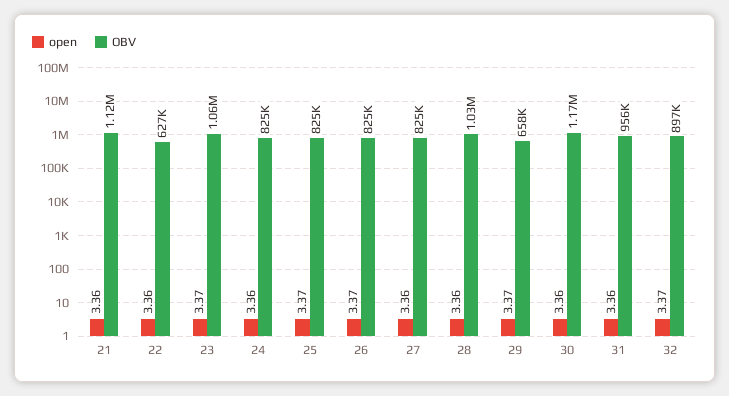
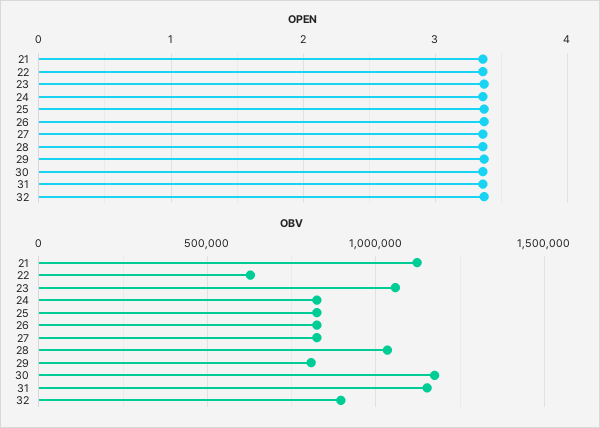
OBV, 29: 658000 -> 800000
OBV, 31: 956000 -> 1150000

